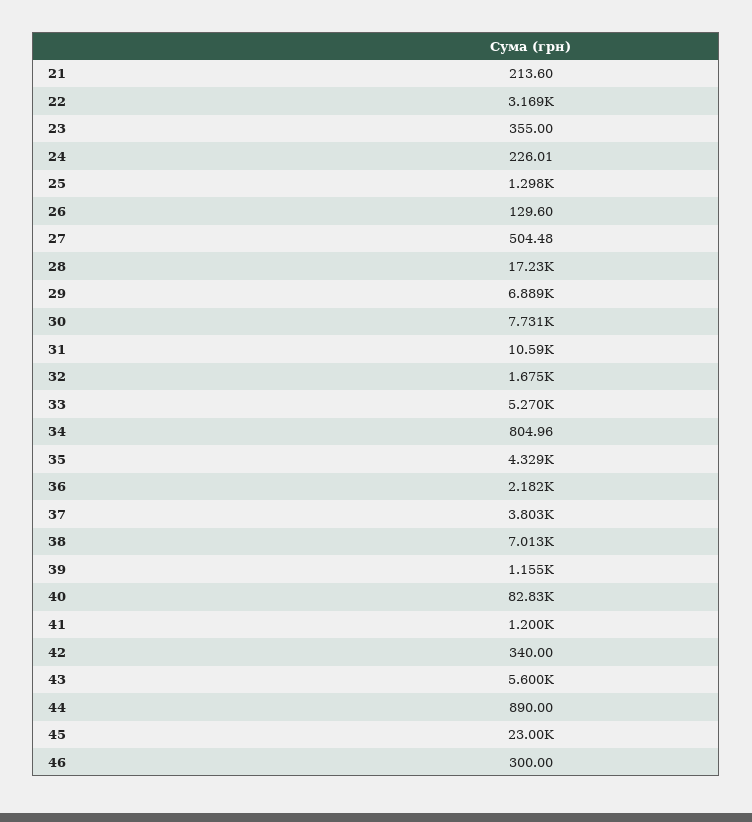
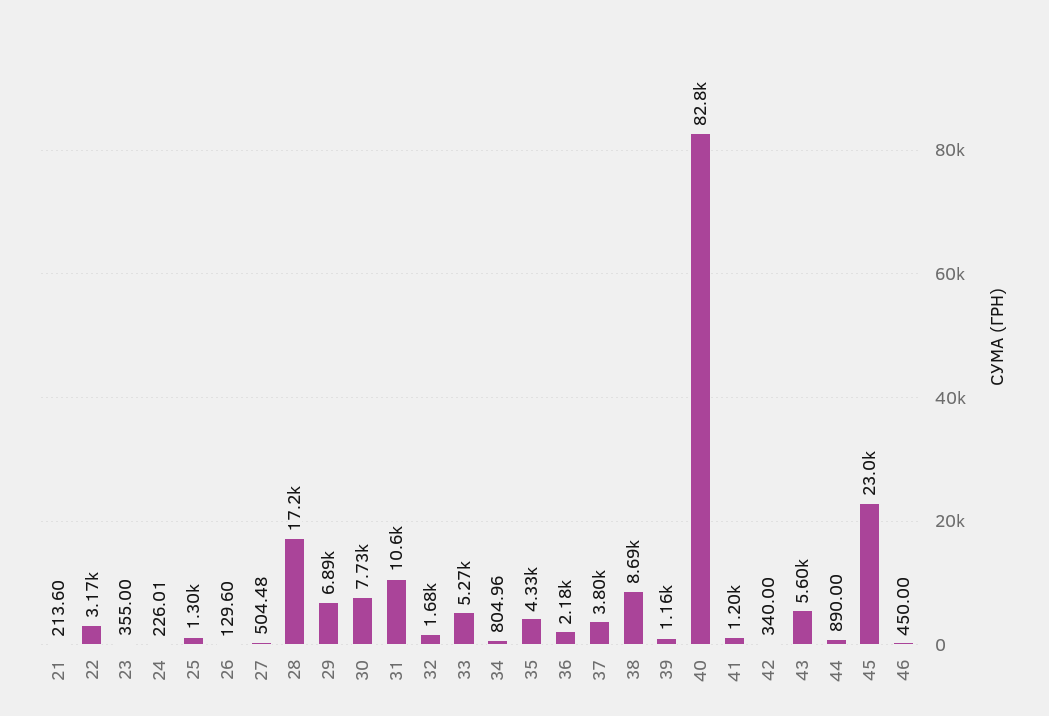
38: 7013 -> 8690
46: 300 -> 450

